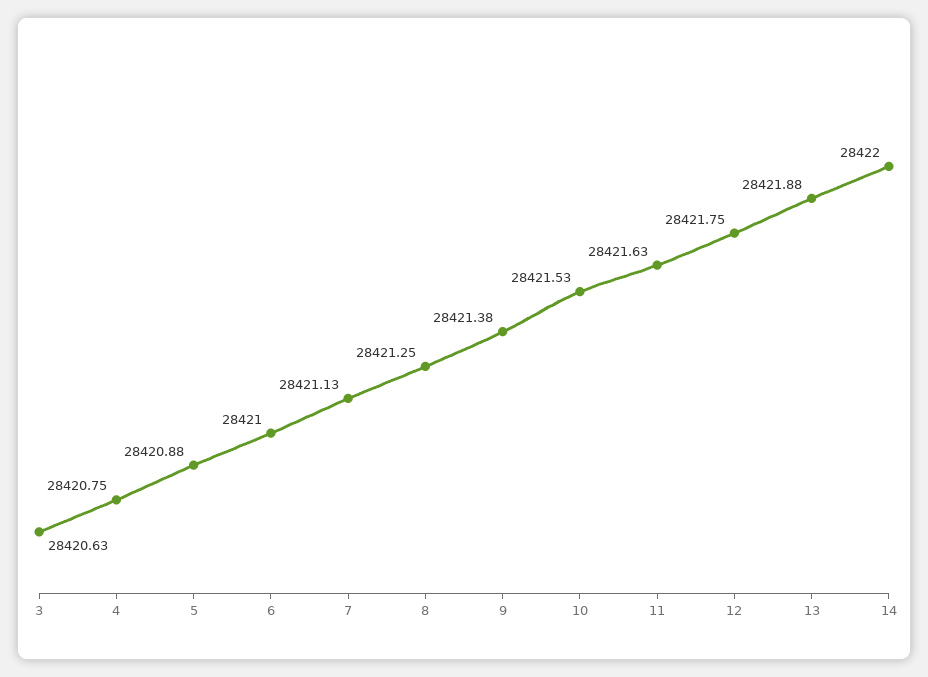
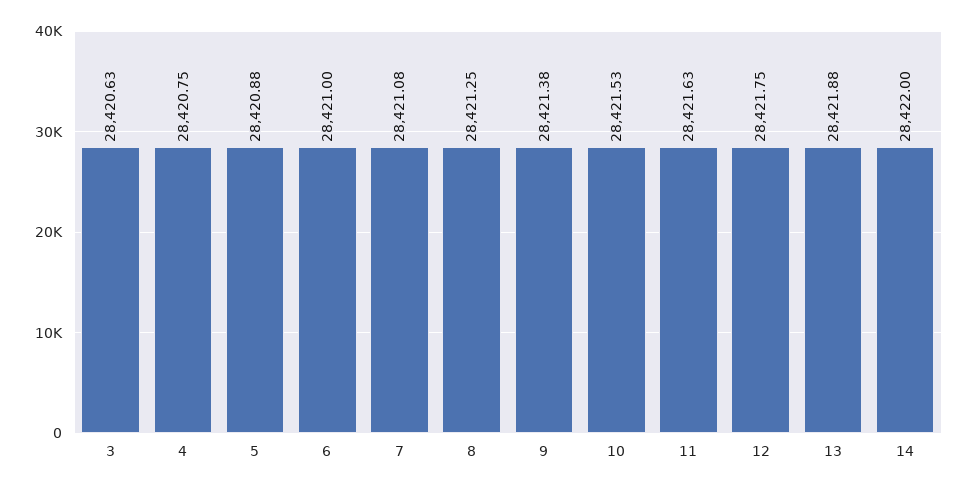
7: 28421.13 -> 28421.08

